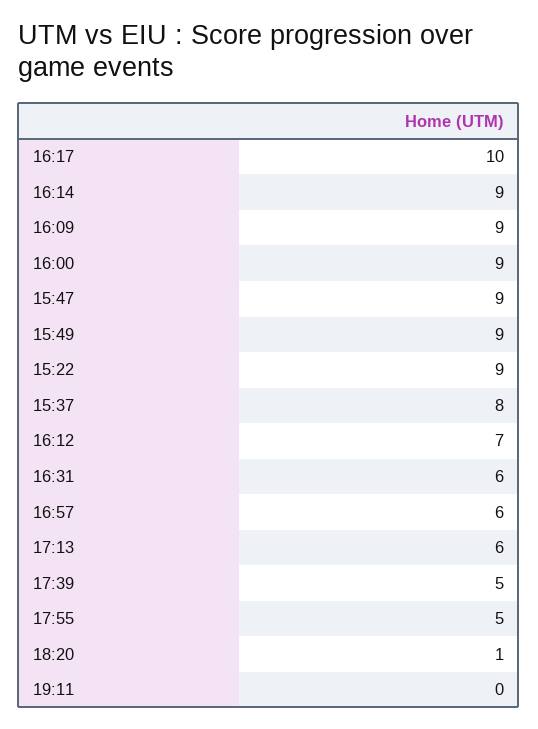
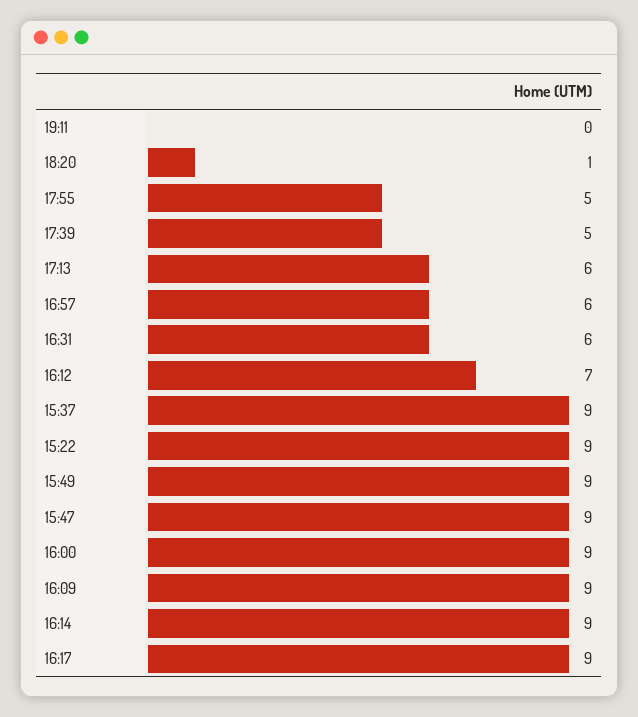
16:17: 10 -> 9
15:37: 8 -> 9

